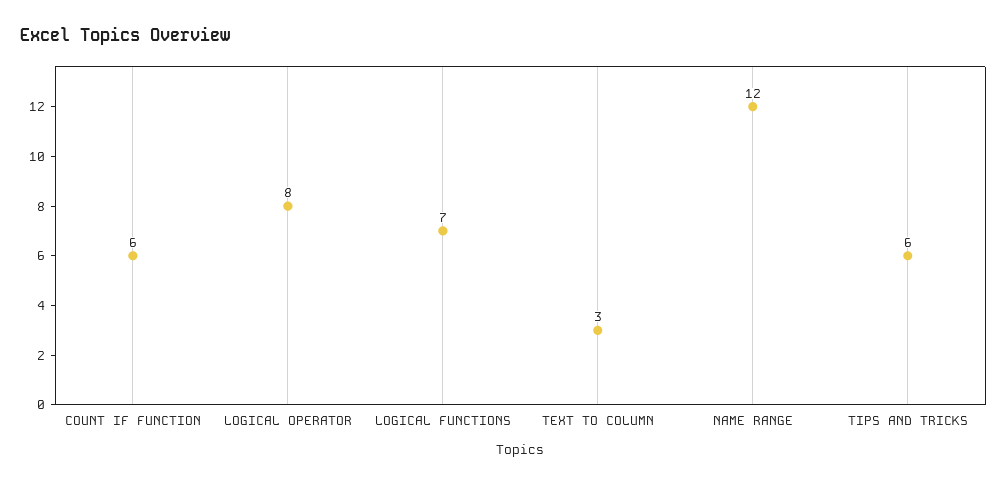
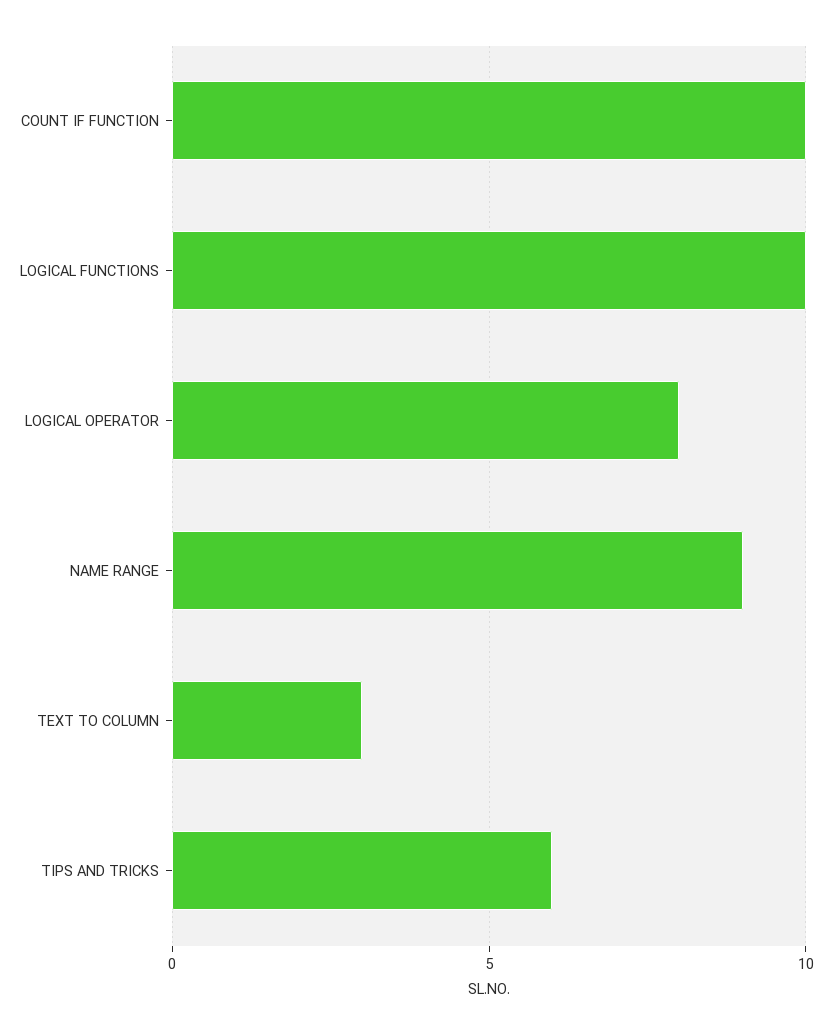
COUNT IF FUNCTION: 6 -> 10
LOGICAL FUNCTIONS: 7 -> 10
NAME RANGE: 12 -> 9

